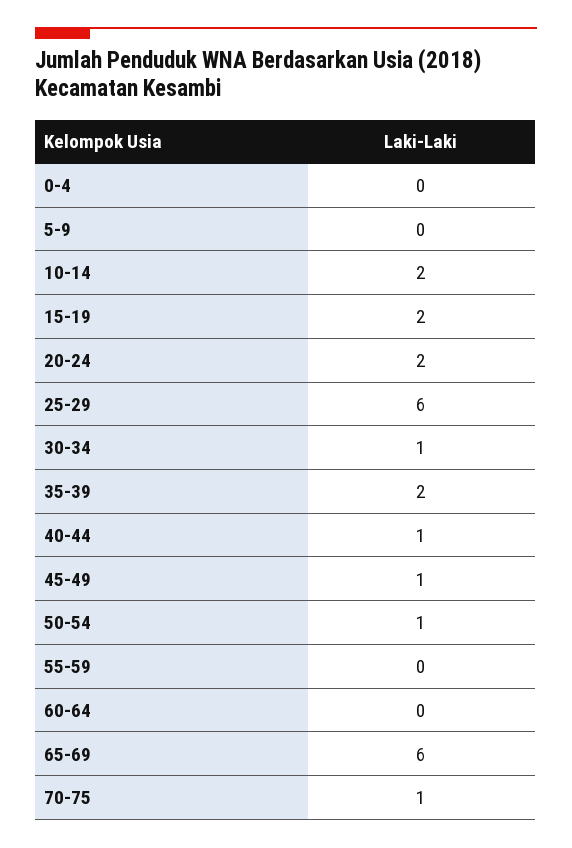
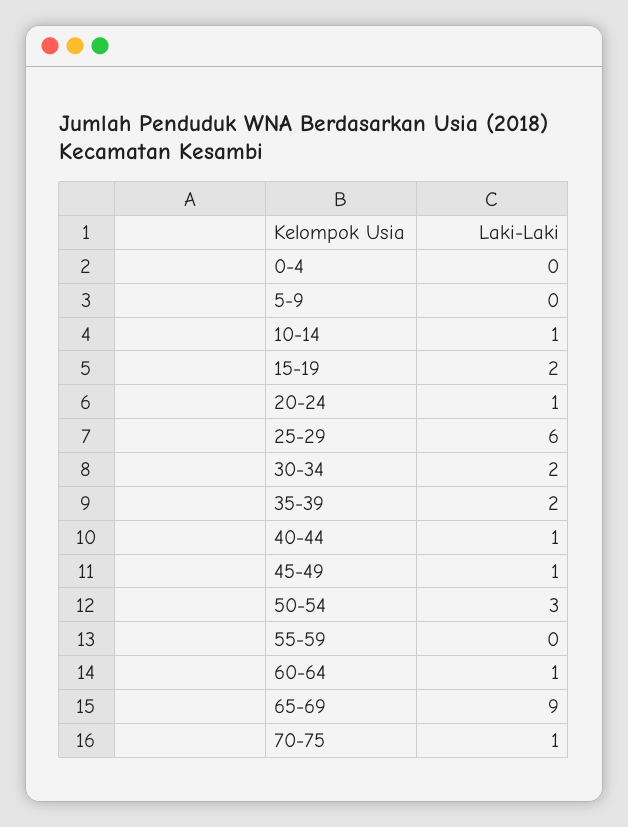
10-14: 2 -> 1
20-24: 2 -> 1
30-34: 1 -> 2
50-54: 1 -> 3
60-64: 0 -> 1
65-69: 6 -> 9

